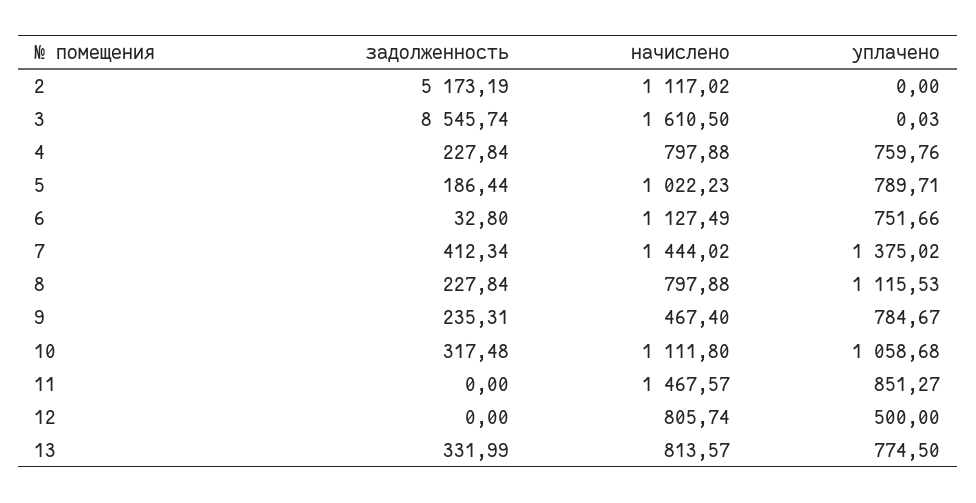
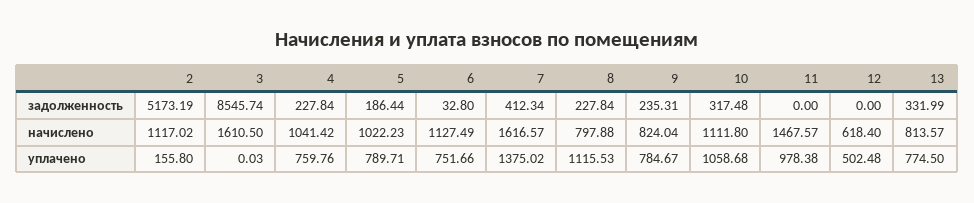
уплачено, 2: 0 -> 155.8
начислено, 4: 797.88 -> 1041.42
начислено, 7: 1444.02 -> 1616.57
начислено, 9: 467.4 -> 824.04
уплачено, 11: 851.27 -> 978.38
начислено, 12: 805.74 -> 618.4
уплачено, 12: 500 -> 502.48

